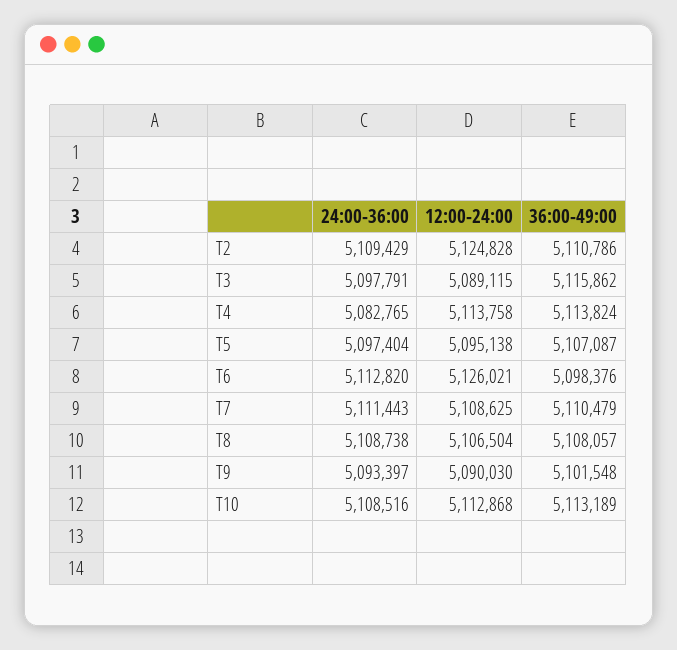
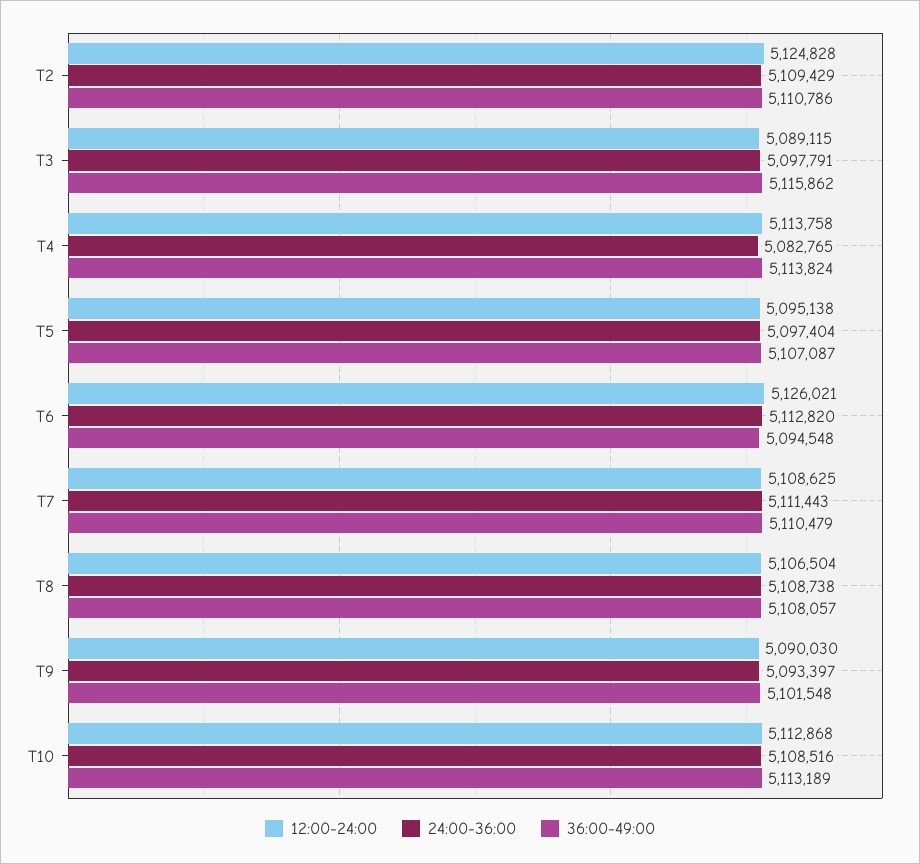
36:00-49:00, T6: 5098376 -> 5094548

